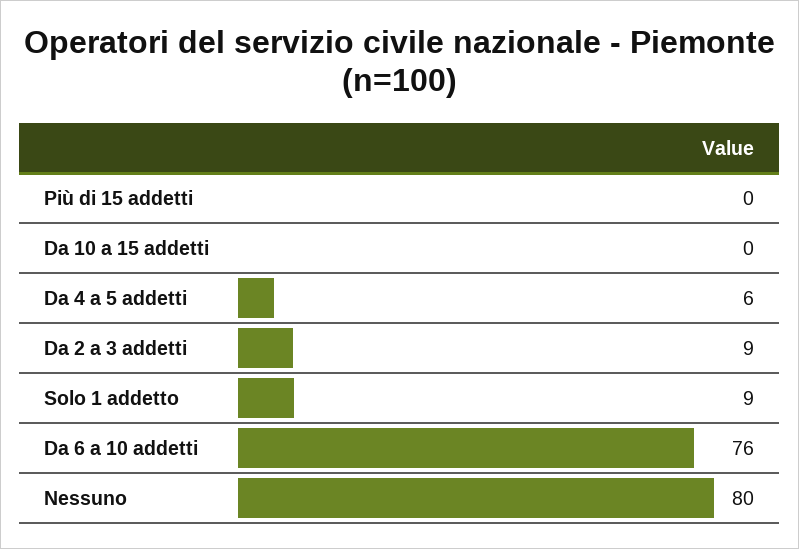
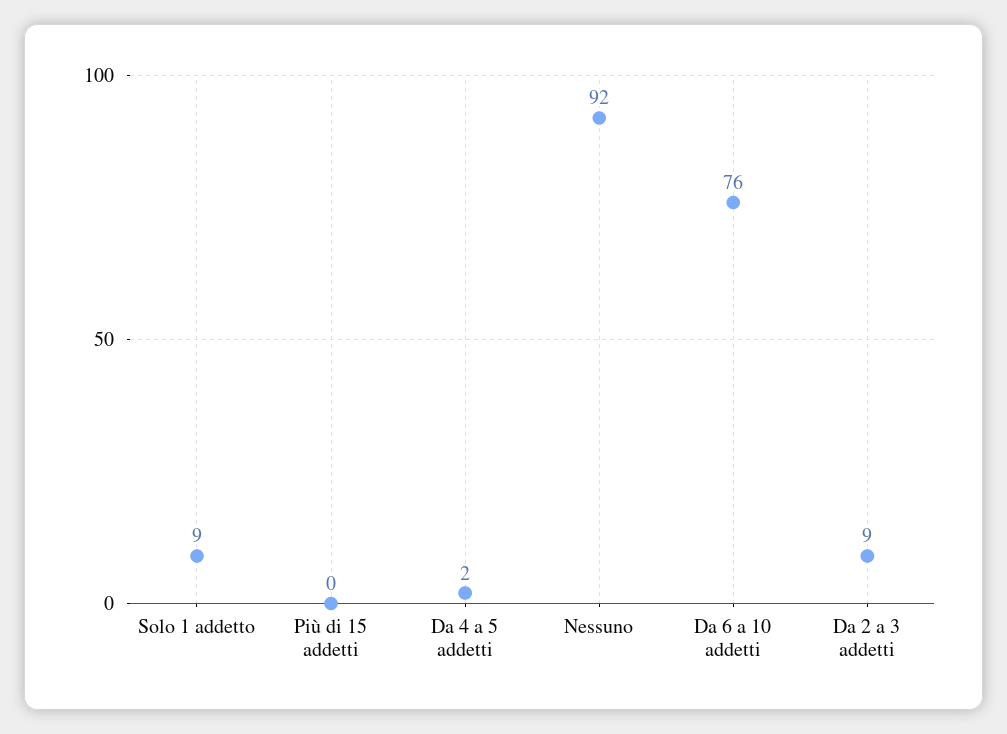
Da 10 a 15 addetti: 0 -> none
Da 4 a 5 addetti: 6 -> 2
Nessuno: 80 -> 92

